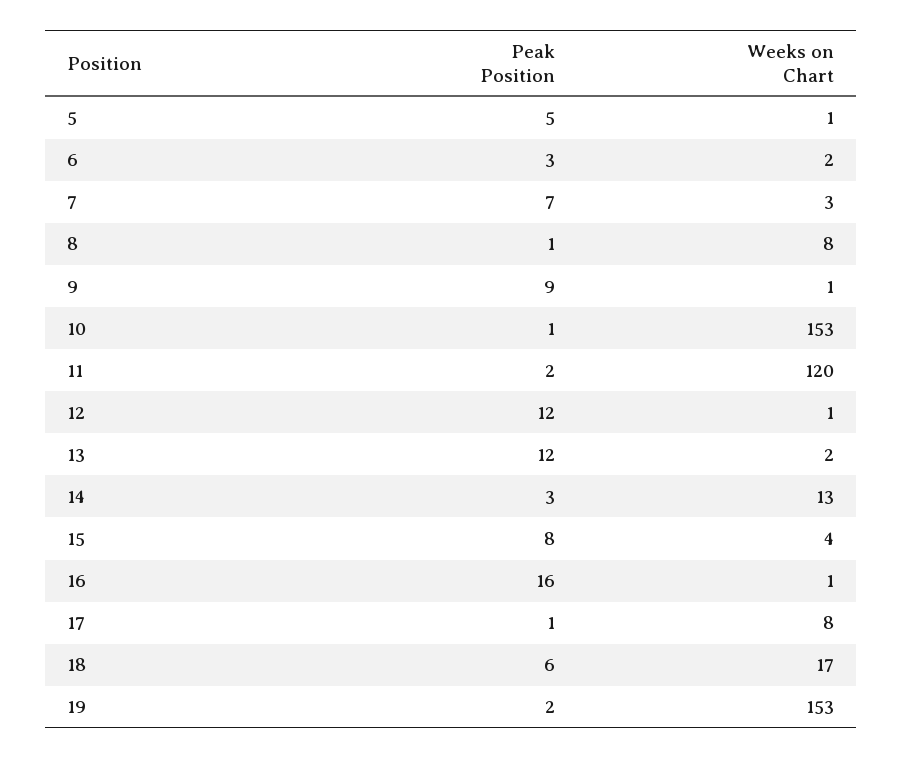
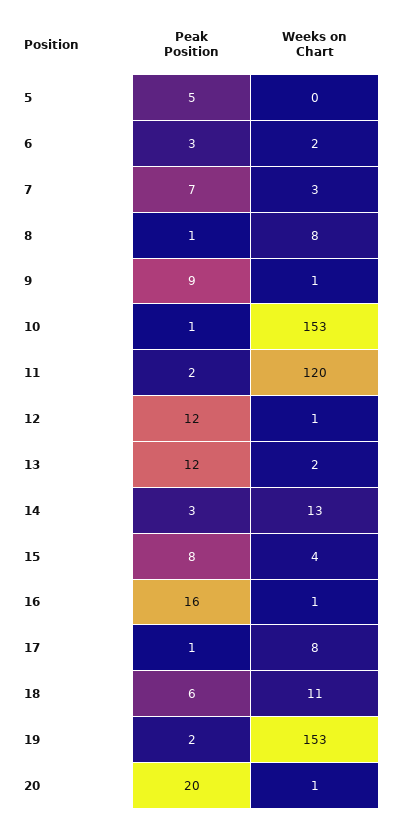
Weeks on Chart, 5: 1 -> 0
Weeks on Chart, 18: 17 -> 11
Peak Position, 20: none -> 20
Weeks on Chart, 20: none -> 1

